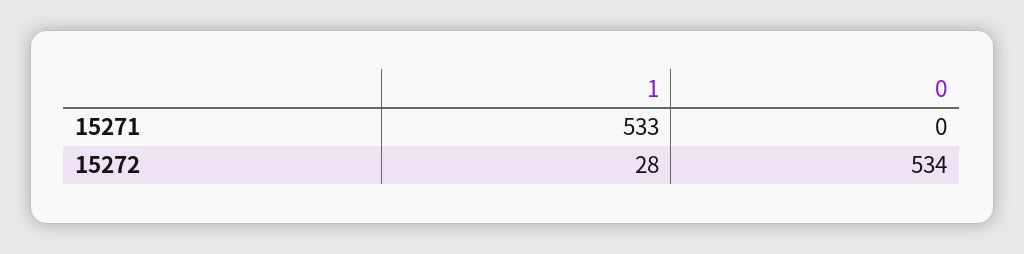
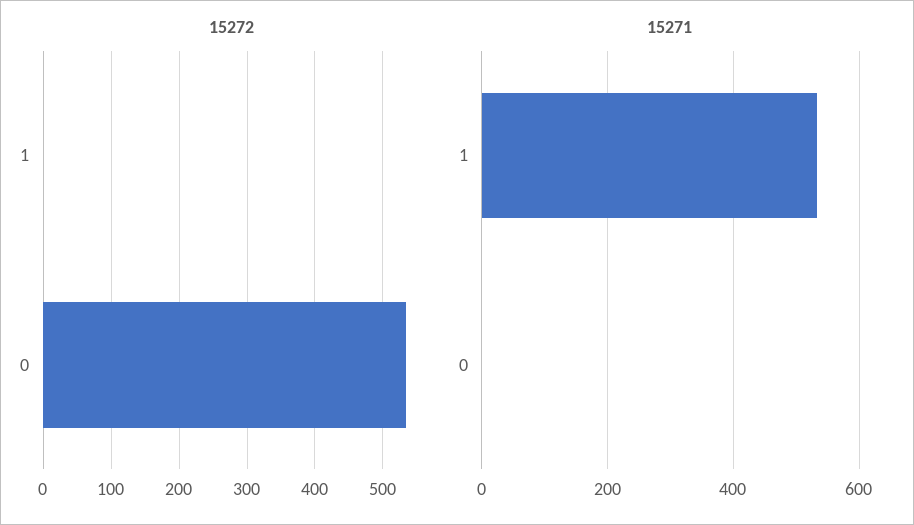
15272, 1: 28 -> 0

